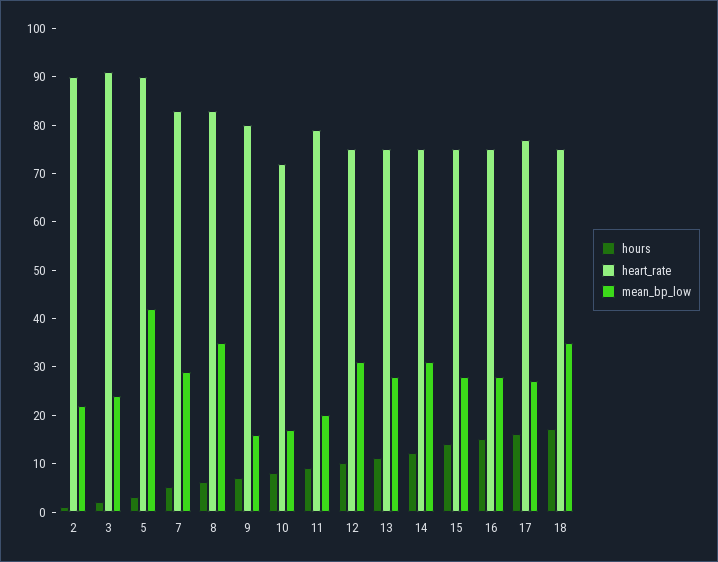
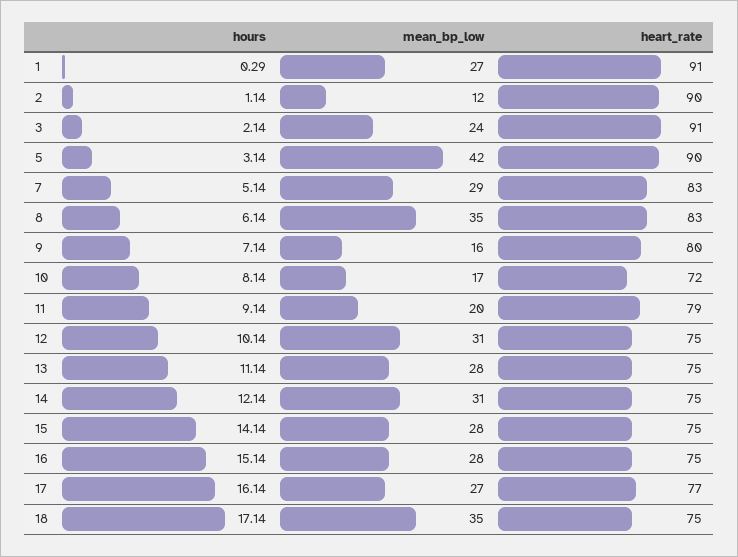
mean_bp_low, 2: 22 -> 12
hours, 1: none -> 0.29
mean_bp_low, 1: none -> 27
heart_rate, 1: none -> 91

